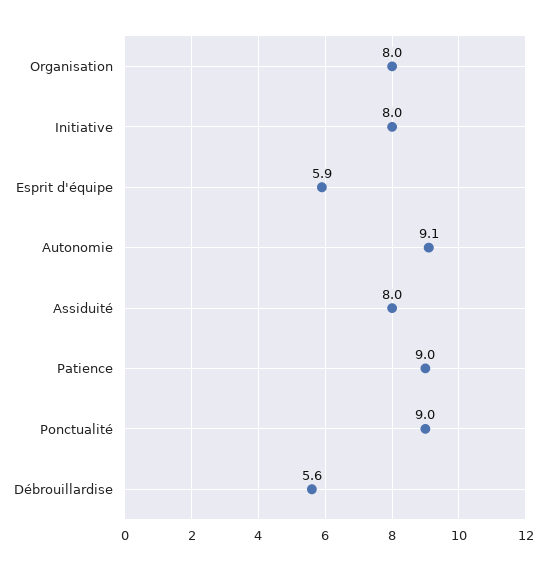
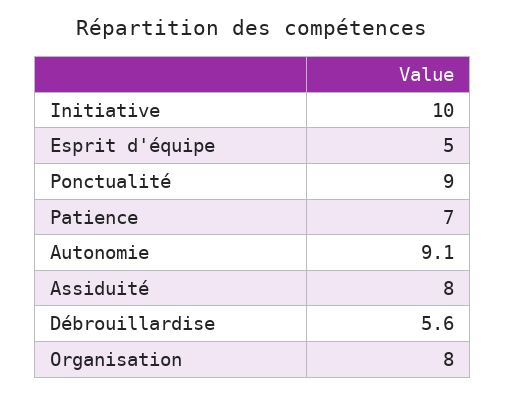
Initiative: 8 -> 10
Esprit d'équipe: 5.9 -> 5
Patience: 9 -> 7

